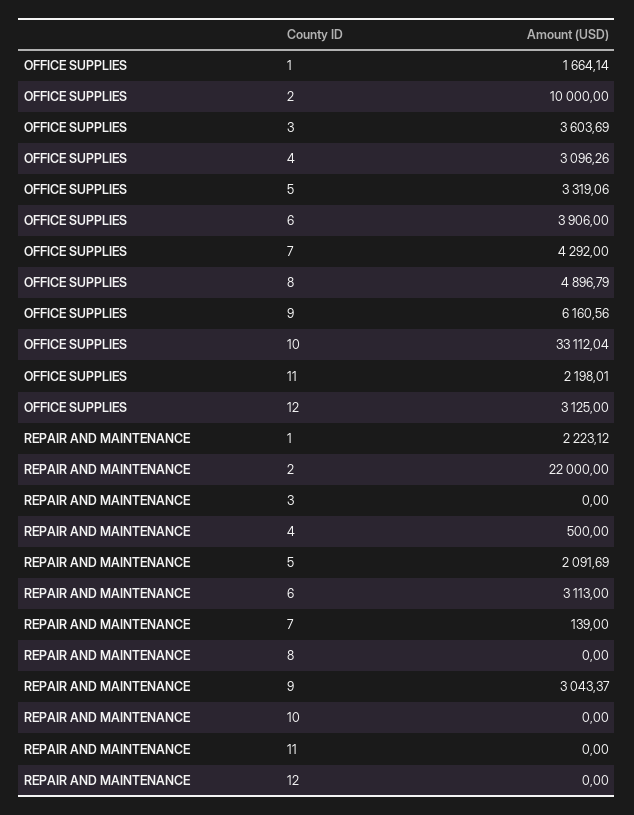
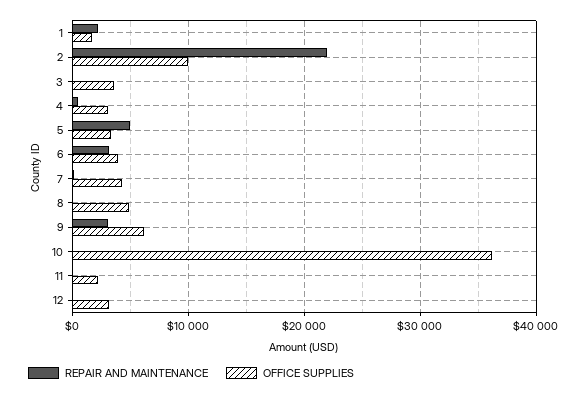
OFFICE SUPPLIES, 10: 33112.04 -> 36000
REPAIR AND MAINTENANCE, 5: 2091.69 -> 5000

